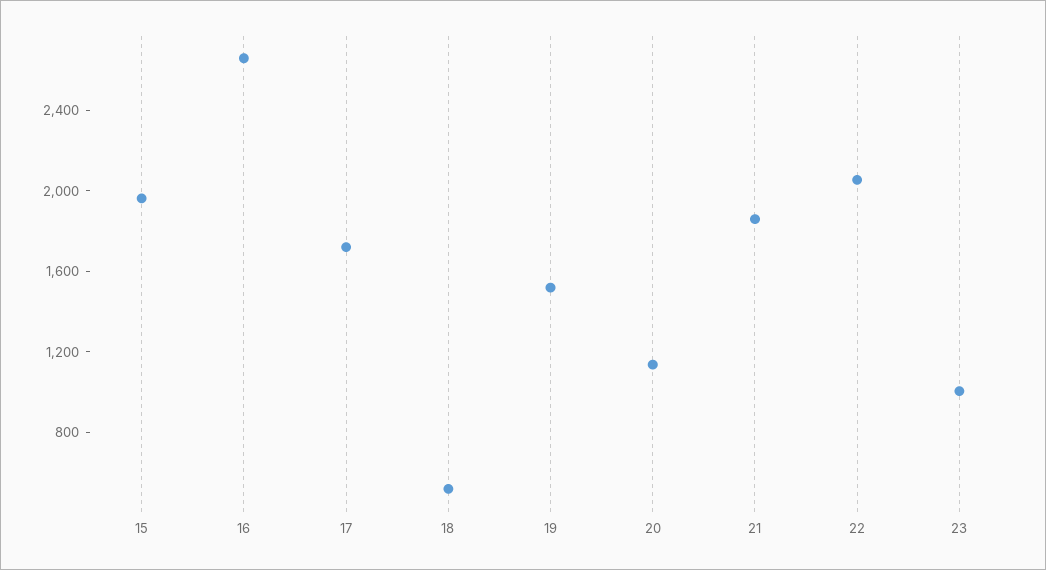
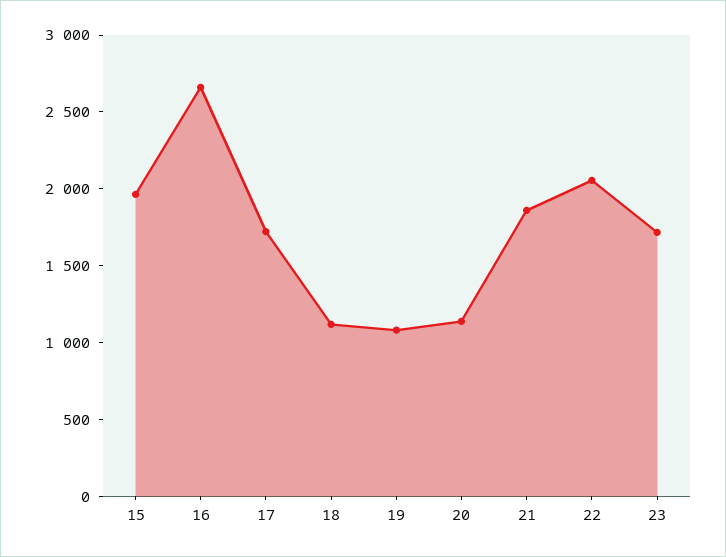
18: 500 -> 1100
19: 1500 -> 1100
23: 1000 -> 1700

